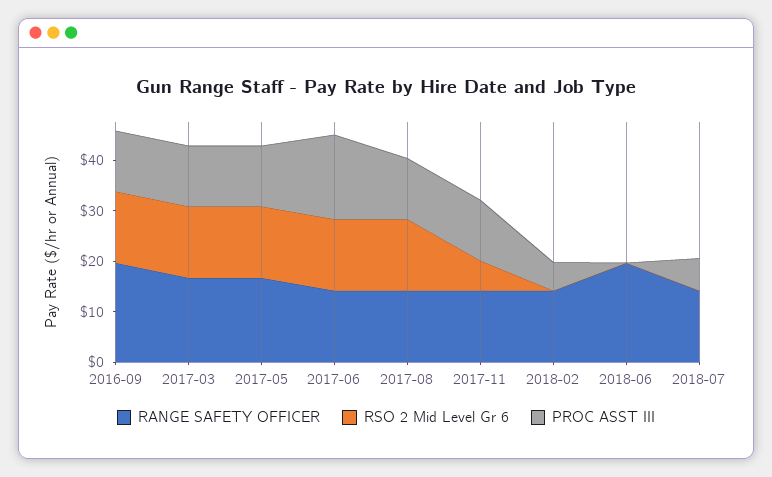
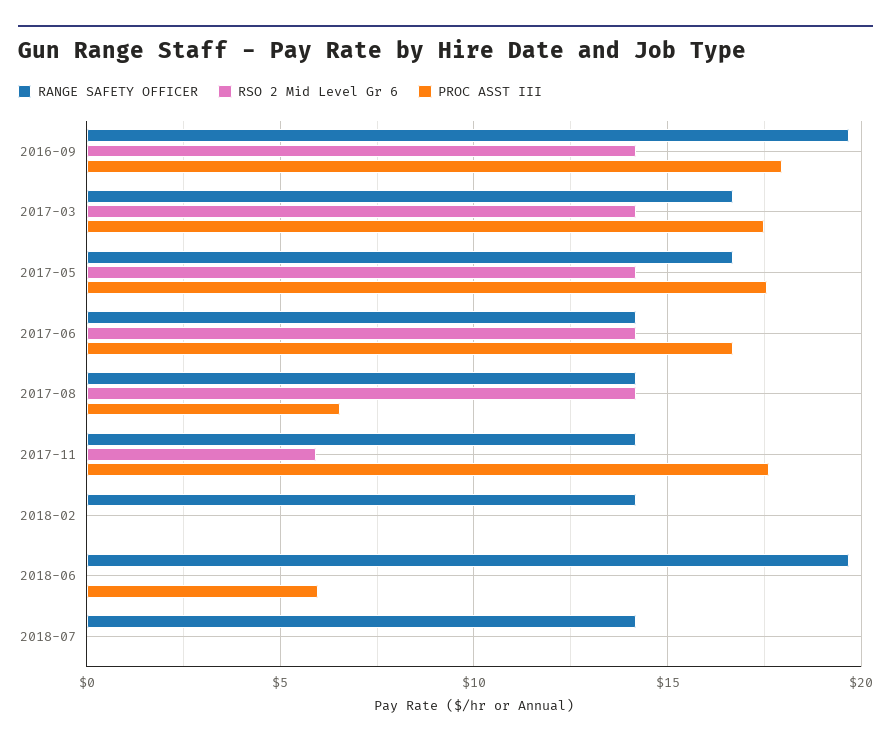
PROC ASST III, 2016-09: 12 -> 18
PROC ASST III, 2017-03: 12 -> 17.5
PROC ASST III, 2017-05: 12 -> 17.5
PROC ASST III, 2017-08: 12 -> 6.5
PROC ASST III, 2017-11: 12 -> 17.5
PROC ASST III, 2018-02: 6 -> 0
PROC ASST III, 2018-06: 0 -> 6
PROC ASST III, 2018-07: 6 -> 0

